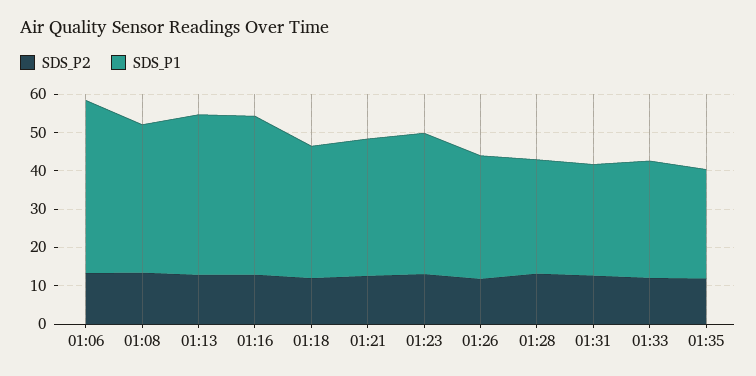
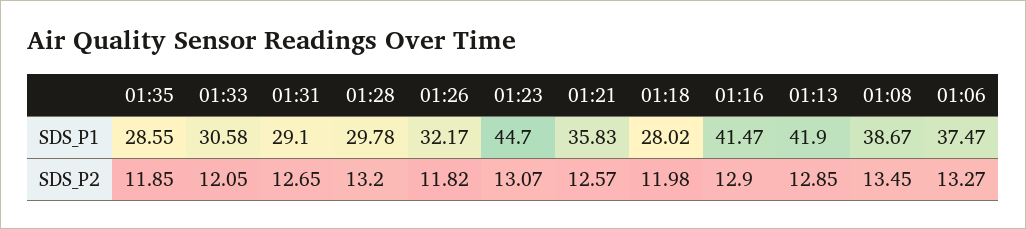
SDS_P1, 01:06: 45 -> 37.47
SDS_P1, 01:18: 35 -> 28.02
SDS_P1, 01:23: 37.5 -> 44.7

